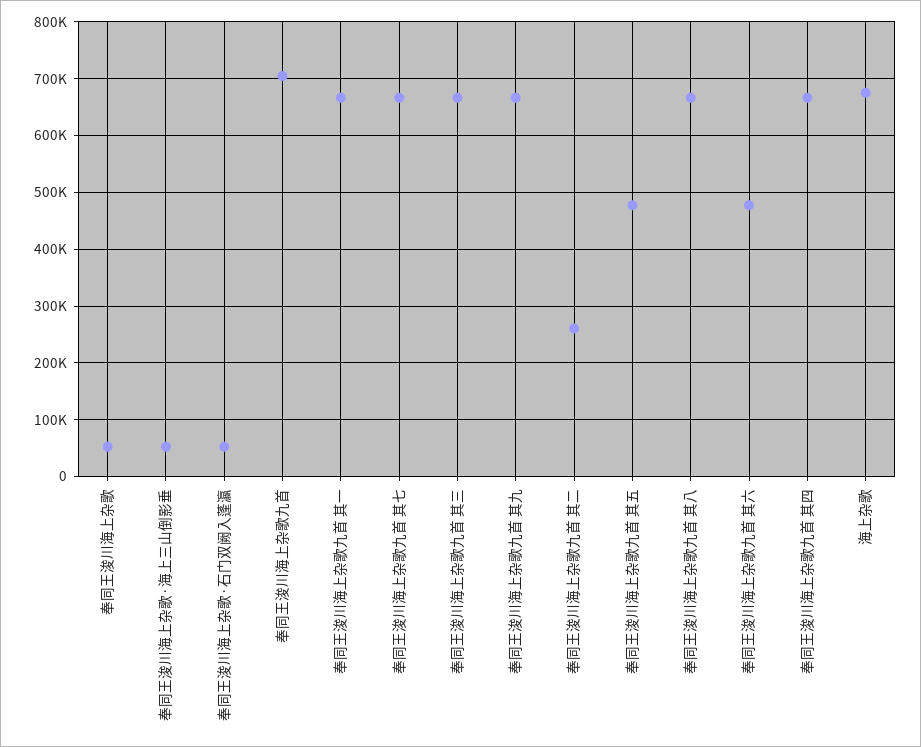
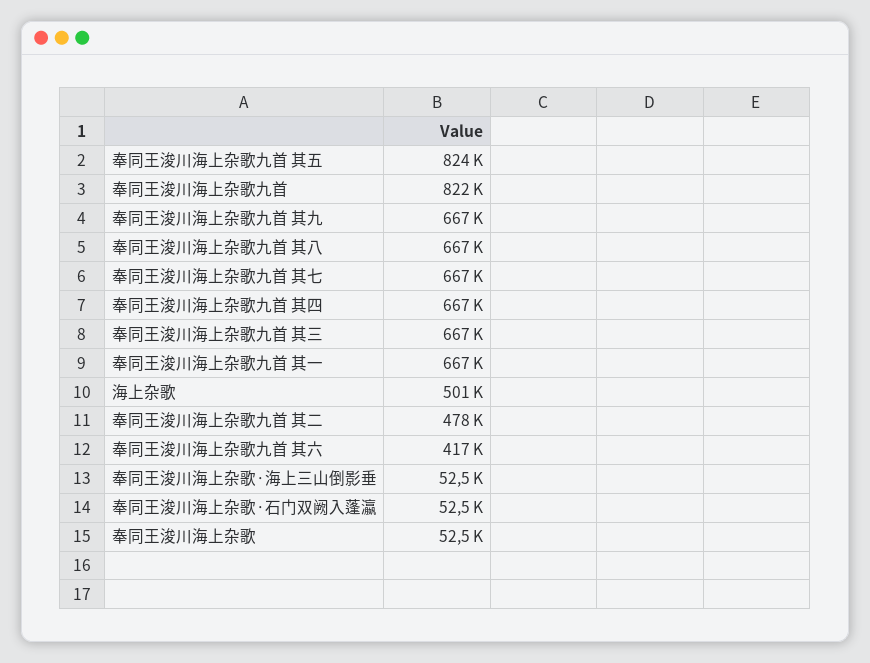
奉同王浚川海上杂歌九首: 700000 -> 822000
奉同王浚川海上杂歌九首 其二: 260000 -> 478000
奉同王浚川海上杂歌九首 其五: 480000 -> 824000
奉同王浚川海上杂歌九首 其六: 480000 -> 417000
海上杂歌: 680000 -> 501000

